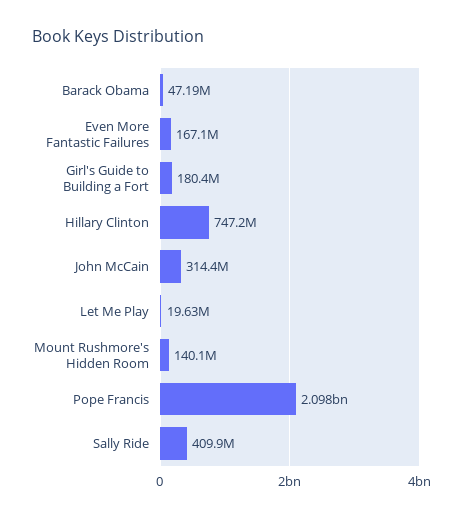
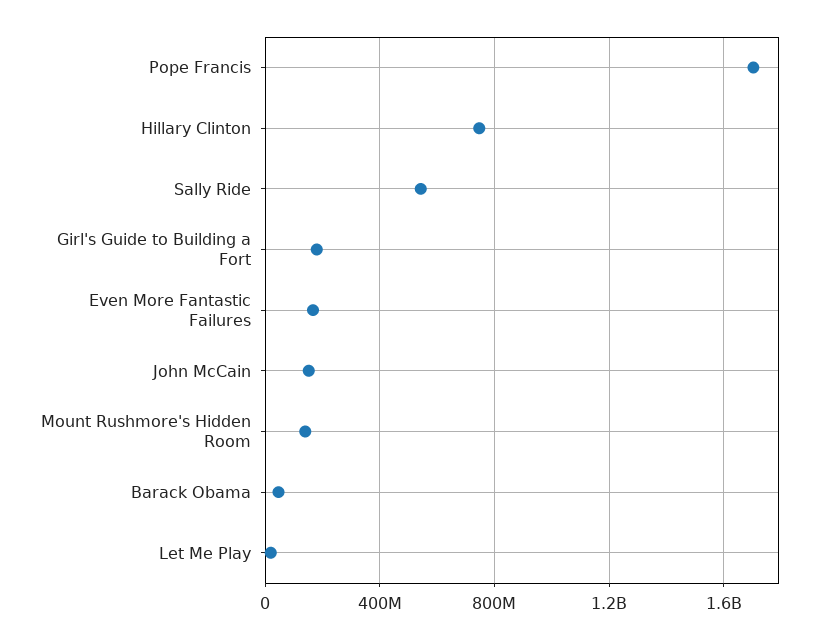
John McCain: 314400000 -> 150000000
Pope Francis: 2098000000 -> 1700000000
Sally Ride: 409900000 -> 550000000

